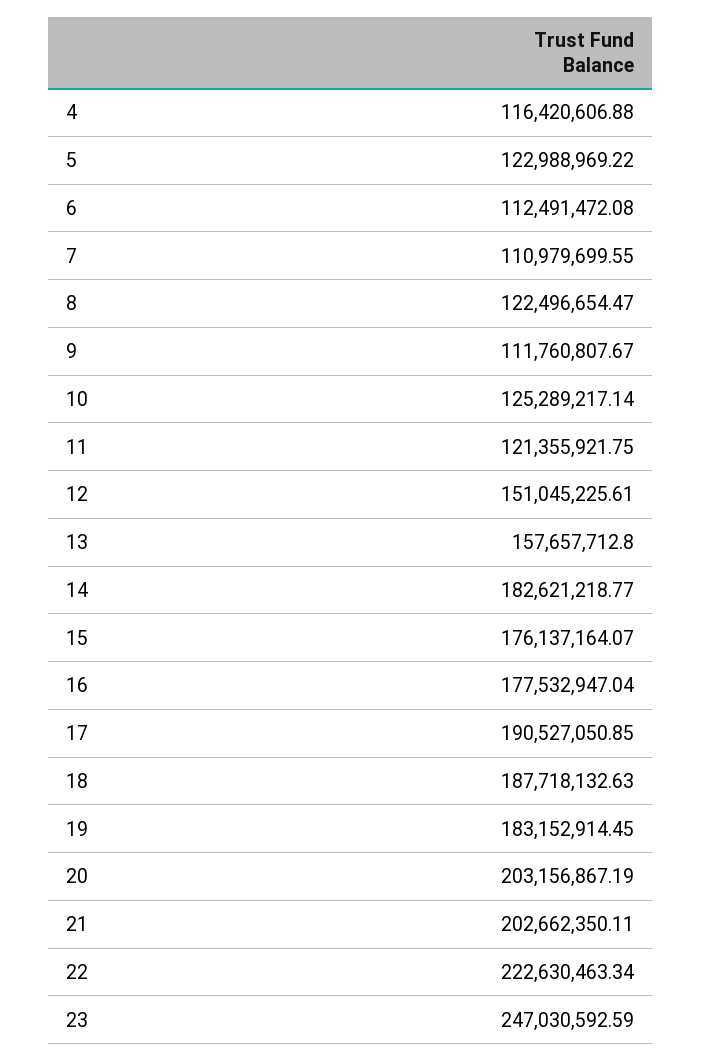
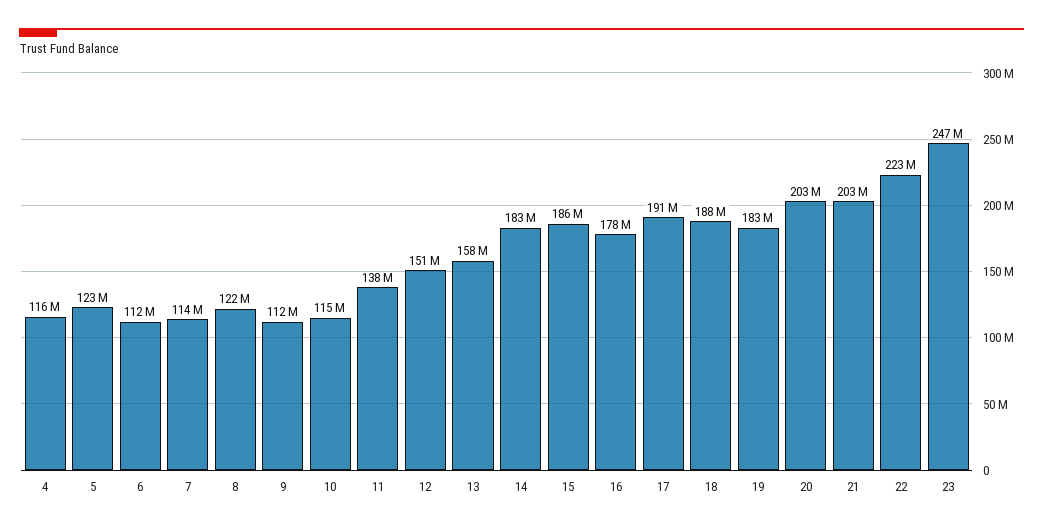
7: 110979699.55 -> 114000000
10: 125289217.14 -> 115000000
11: 121355921.75 -> 138000000
15: 176137164.07 -> 186000000

